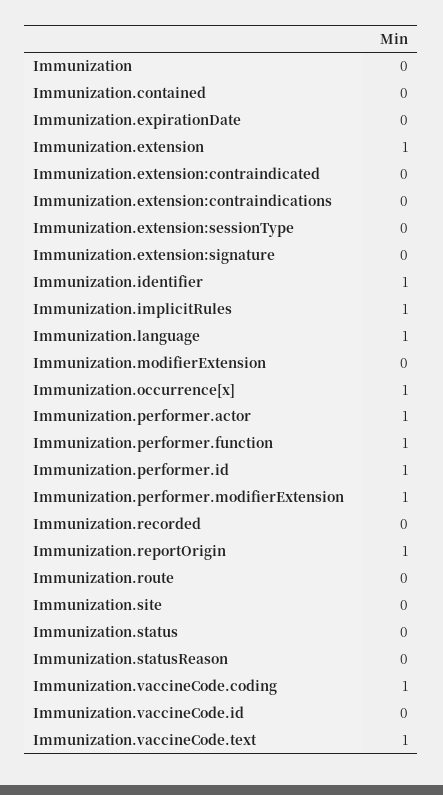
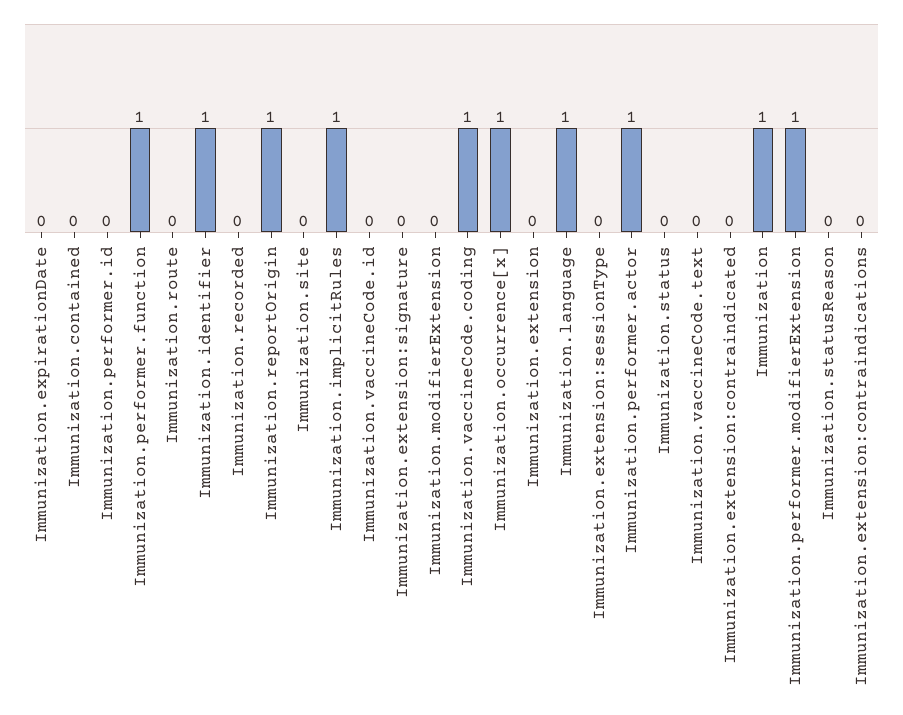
Immunization: 0 -> 1
Immunization.extension: 1 -> 0
Immunization.performer.id: 1 -> 0
Immunization.vaccineCode.text: 1 -> 0

